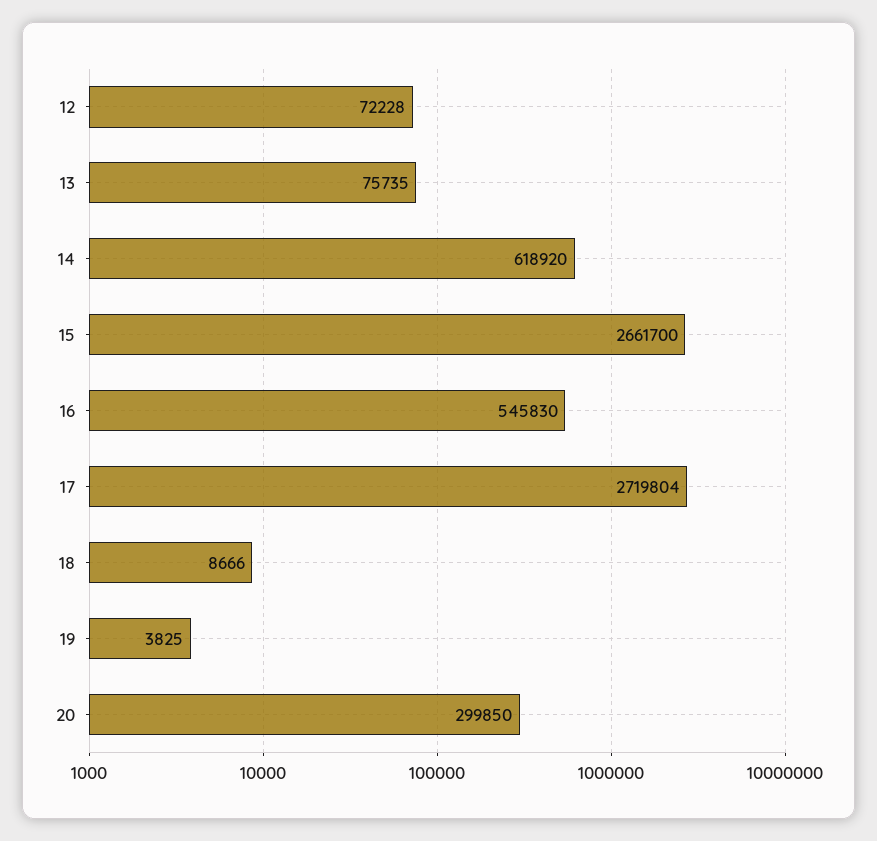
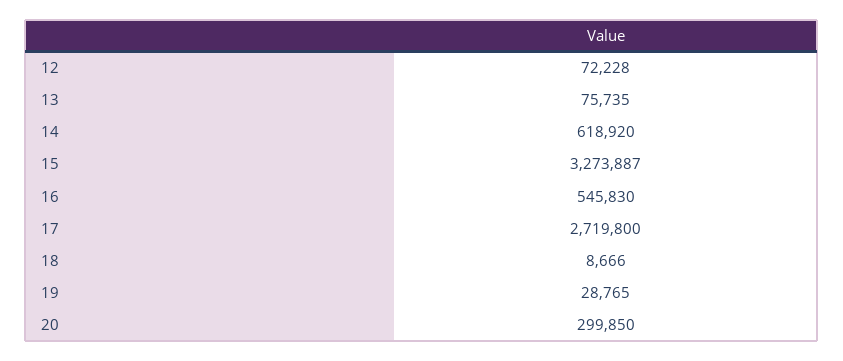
15: 2661700 -> 3273887
17: 2719804 -> 2719800
19: 3825 -> 28765

